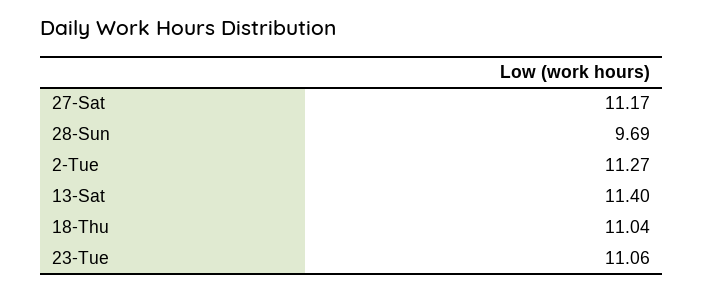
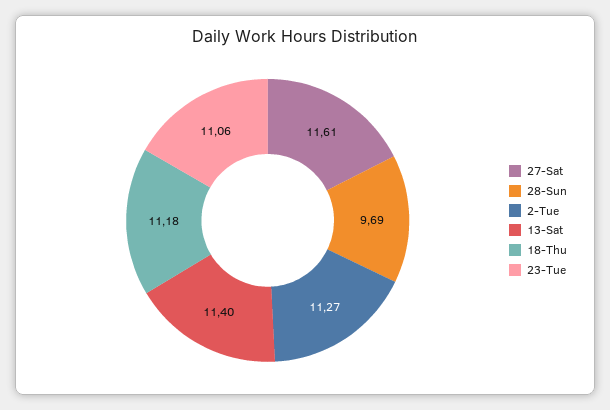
27-Sat: 11.17 -> 11.61
18-Thu: 11.04 -> 11.18

